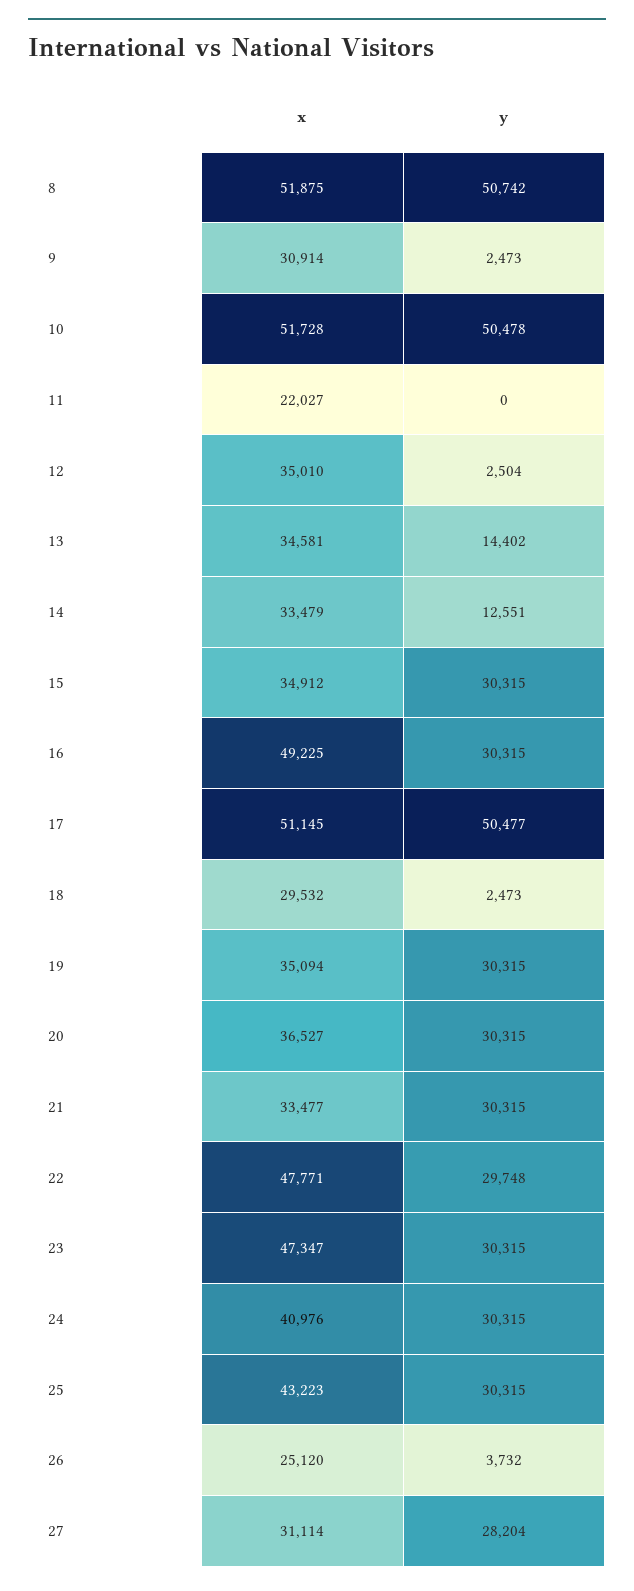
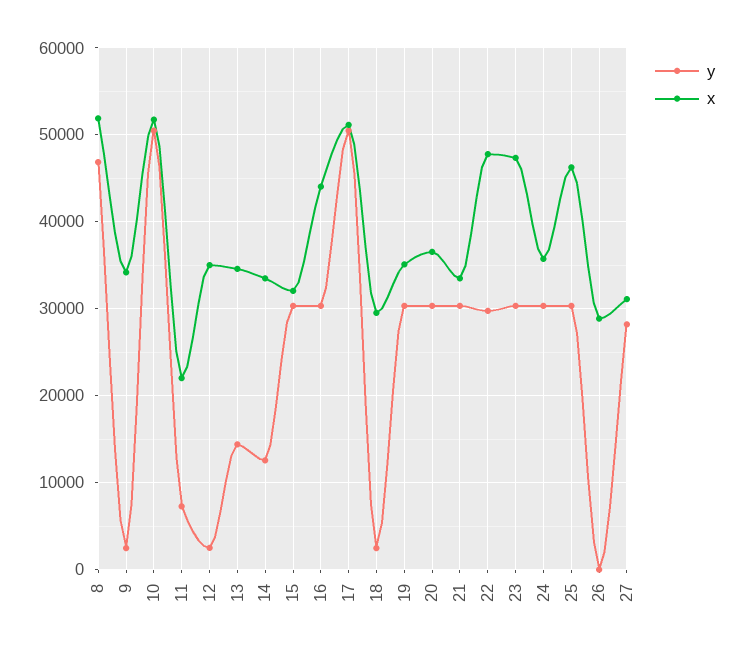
y, 8: 50742 -> 47000
x, 9: 30914 -> 34000
y, 11: 0 -> 7000
x, 15: 34912 -> 32000
x, 16: 49225 -> 44000
x, 24: 40976 -> 36000
x, 25: 43223 -> 46000
x, 26: 25120 -> 29000
y, 26: 3732 -> 0

